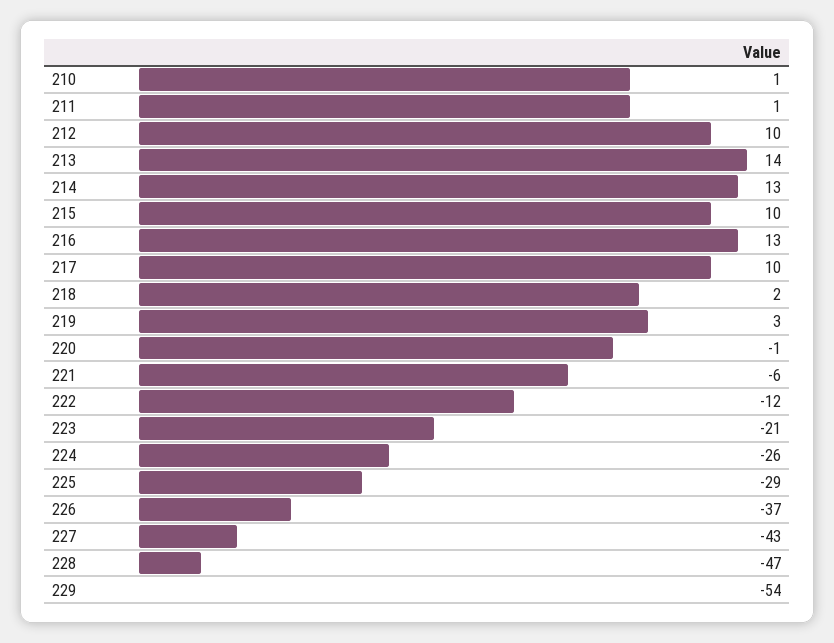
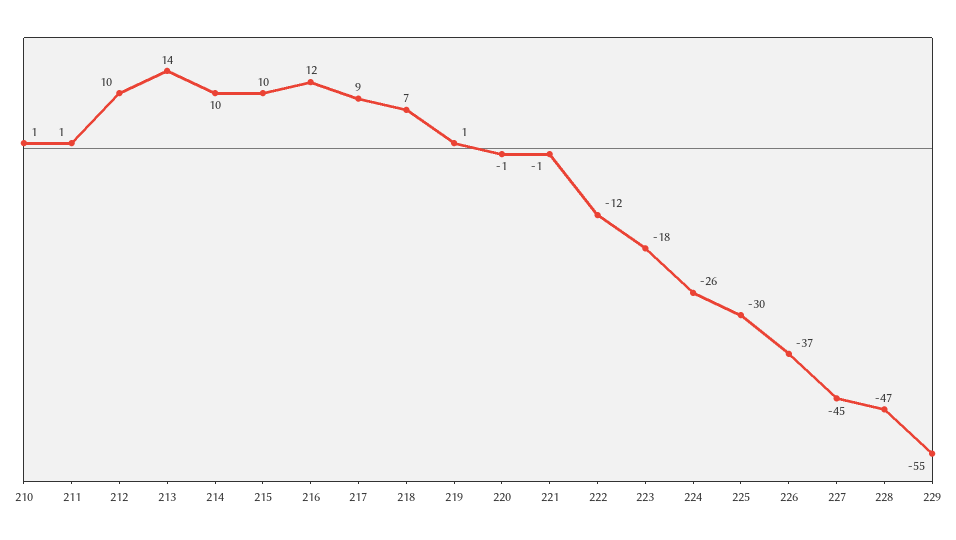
214: 13 -> 10
216: 13 -> 12
217: 10 -> 9
218: 2 -> 7
219: 3 -> 1
221: -6 -> -1
223: -21 -> -18
225: -29 -> -30
227: -43 -> -45
229: -54 -> -55

